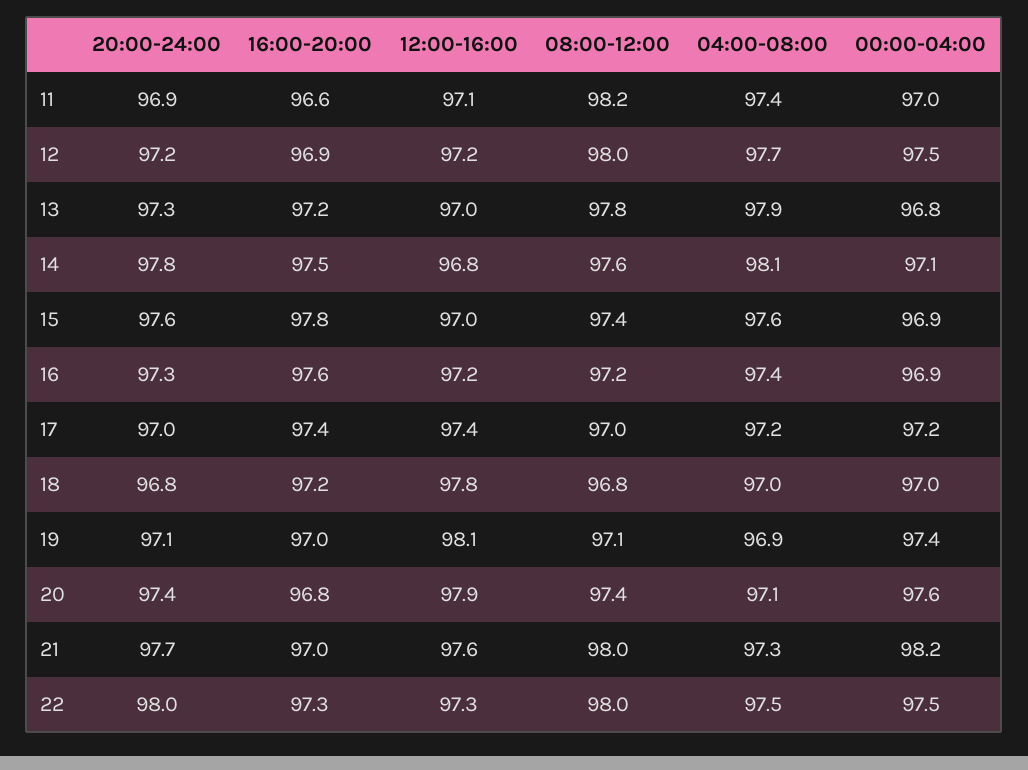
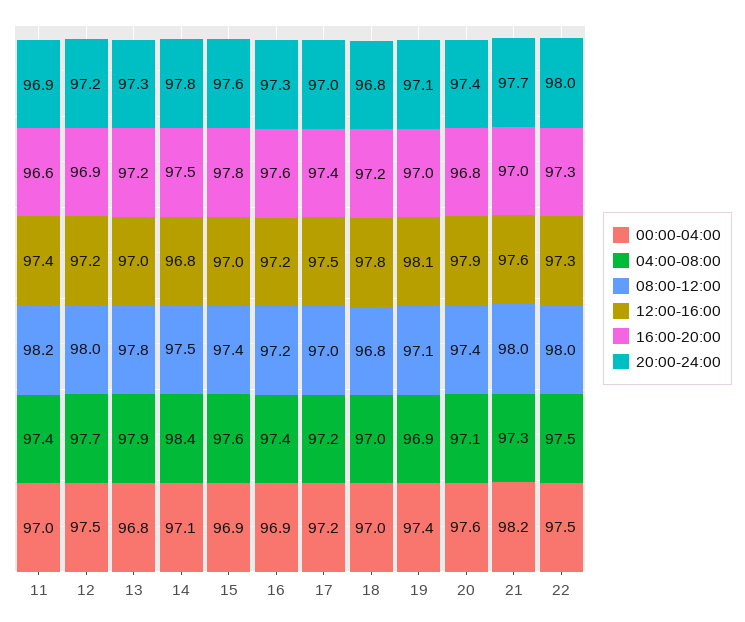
12:00-16:00, 11: 97.1 -> 97.4
08:00-12:00, 14: 97.6 -> 97.5
04:00-08:00, 14: 98.1 -> 98.4
12:00-16:00, 17: 97.4 -> 97.5

